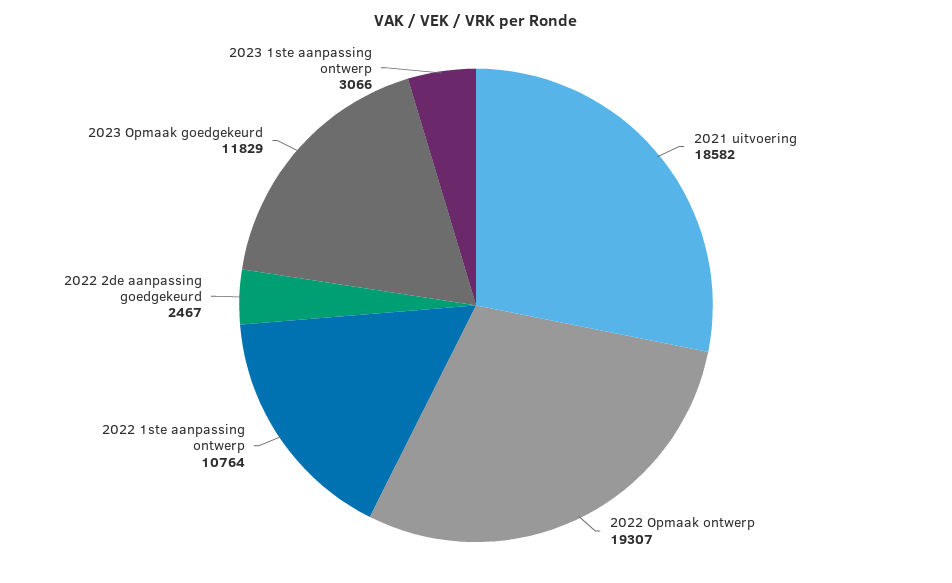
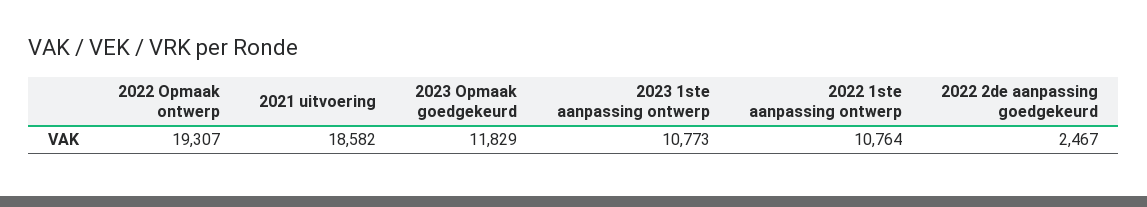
2023 1ste aanpassing ontwerp: 3066 -> 10773

